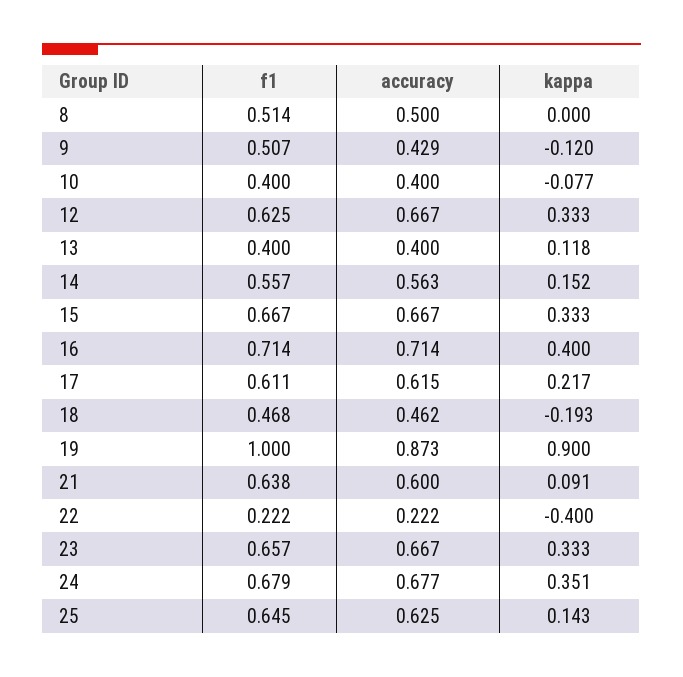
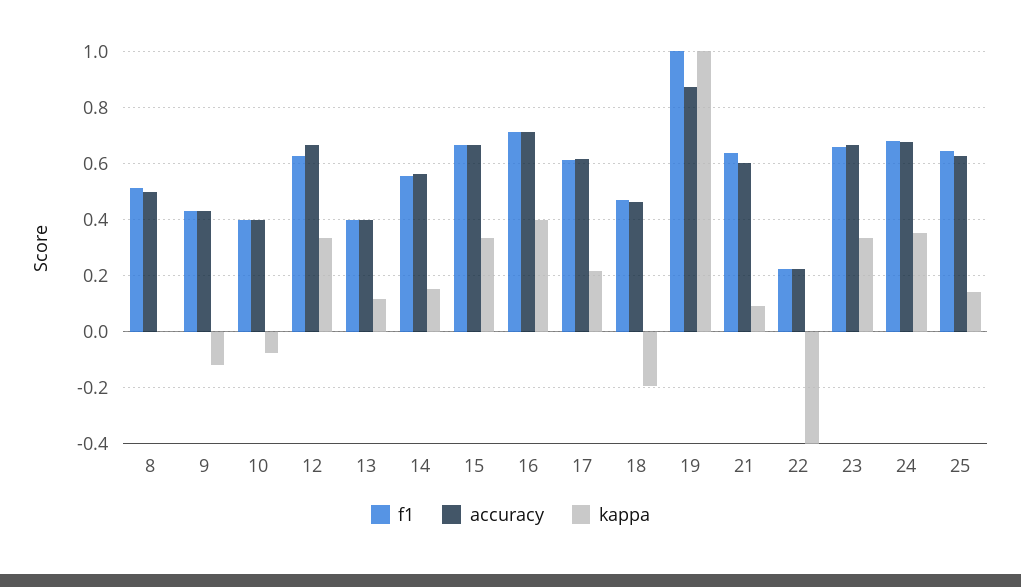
f1, 9: 0.507 -> 0.425
kappa, 19: 0.9 -> 1

